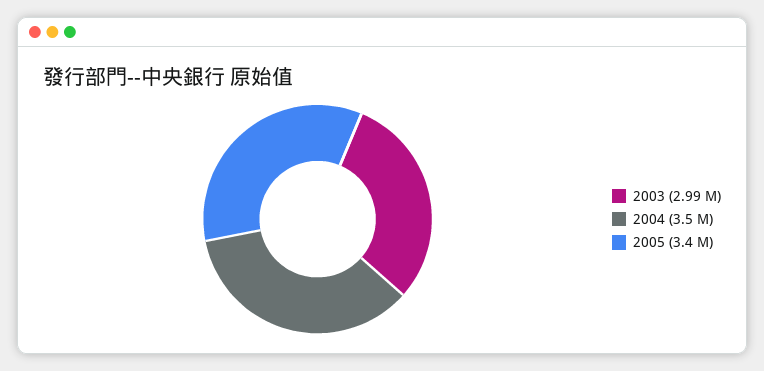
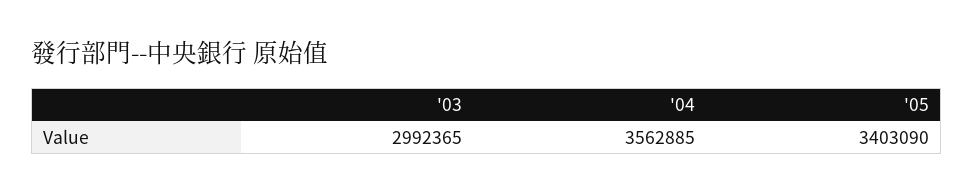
2004: 3500000 -> 3562885

